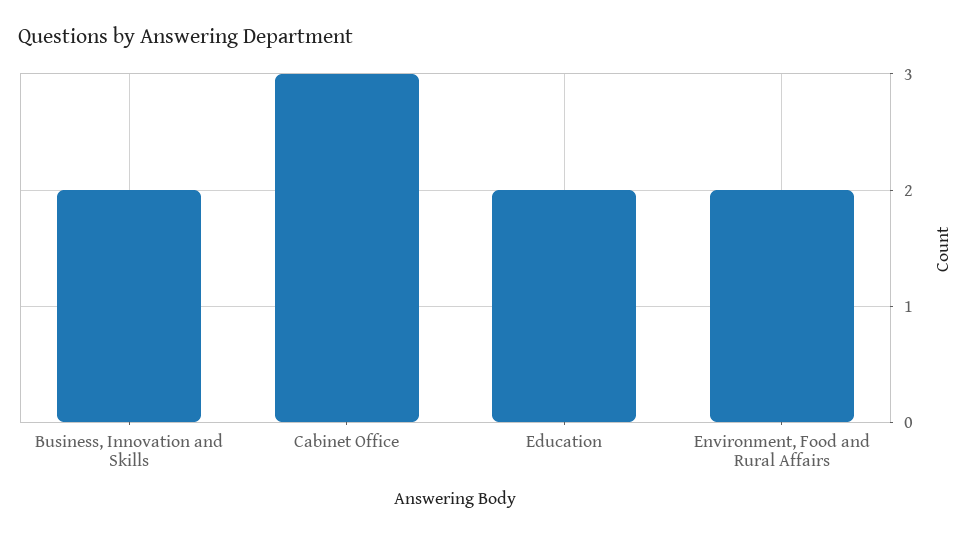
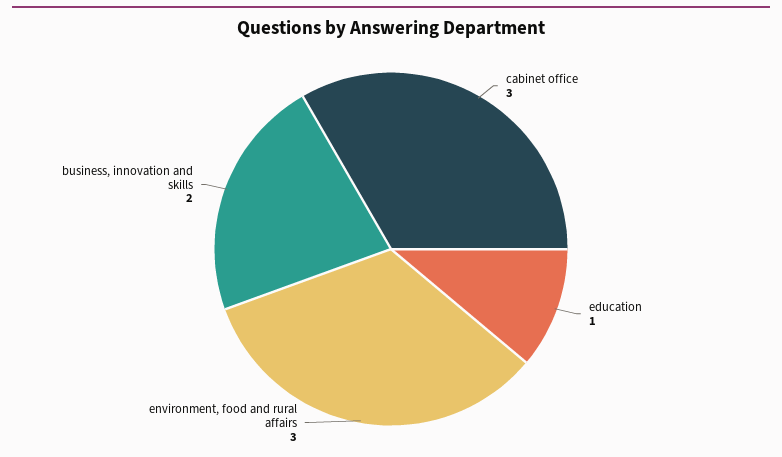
Education: 2 -> 1
Environment, Food and Rural Affairs: 2 -> 3

